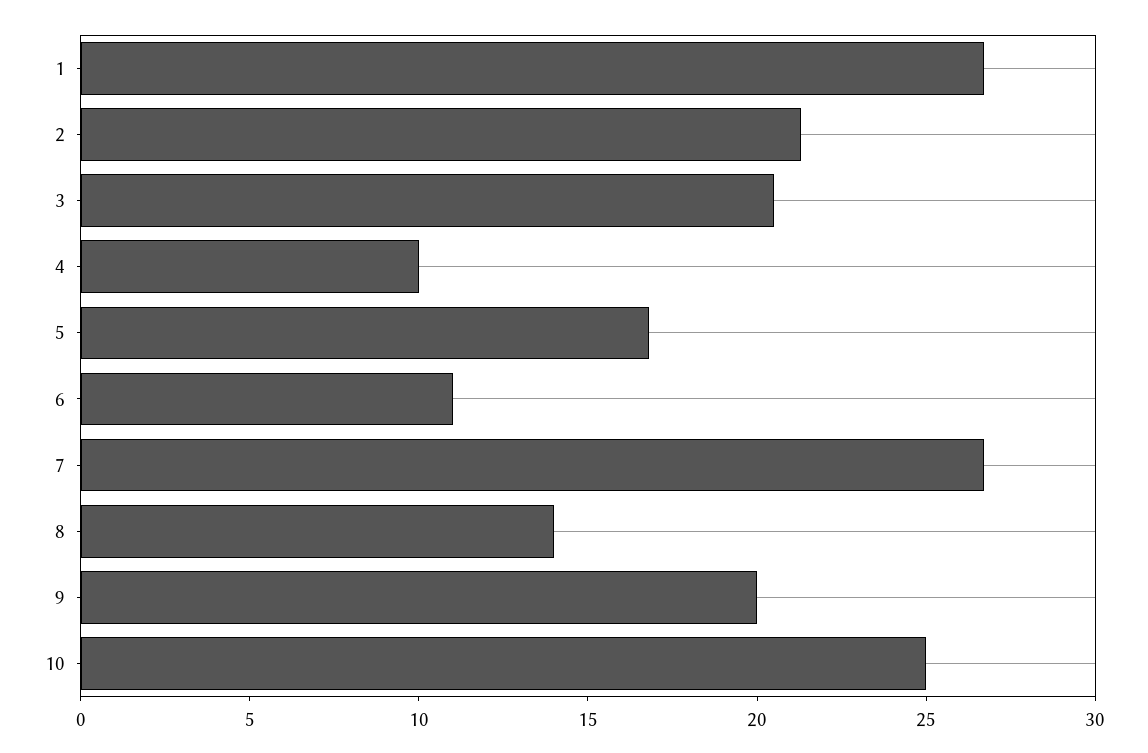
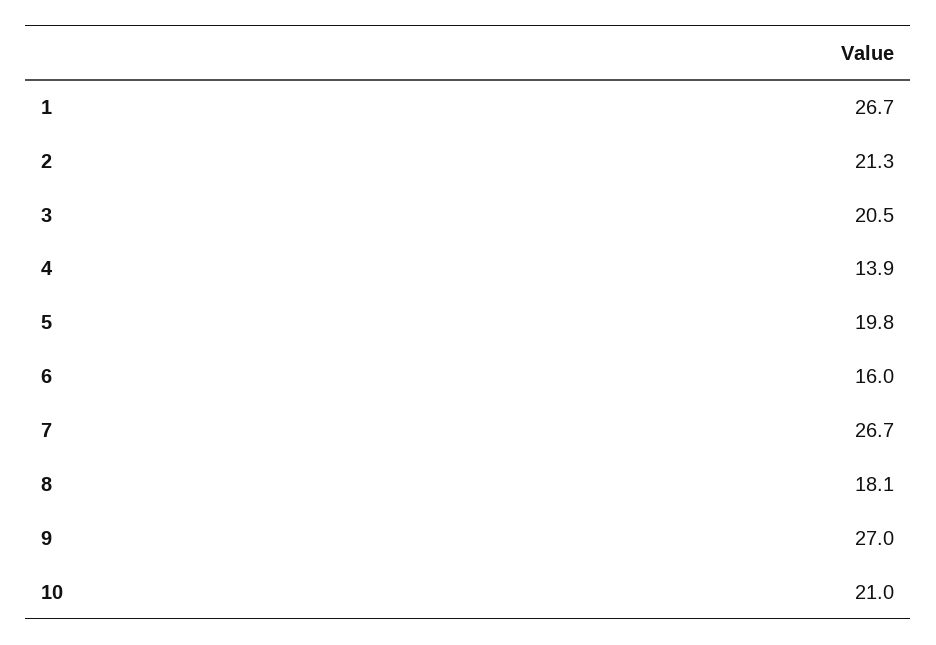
4: 10 -> 13.9
5: 17 -> 19.8
6: 11 -> 16
8: 14 -> 18.1
9: 20 -> 27
10: 25 -> 21

